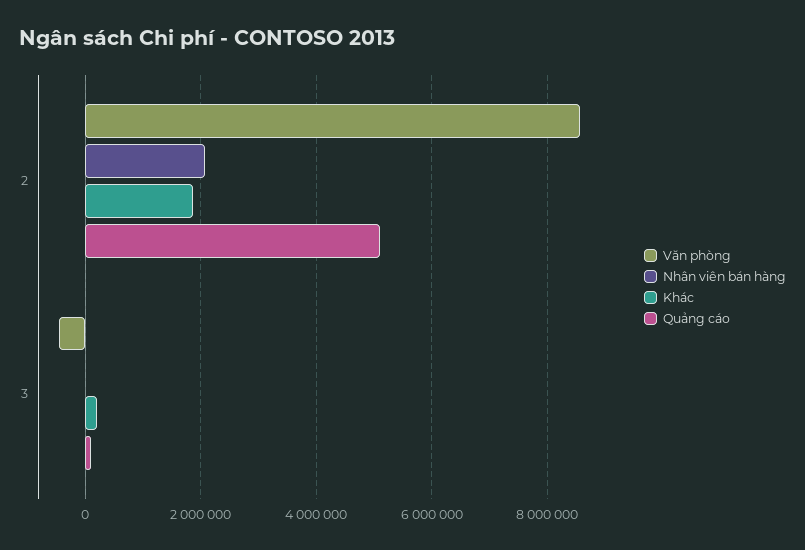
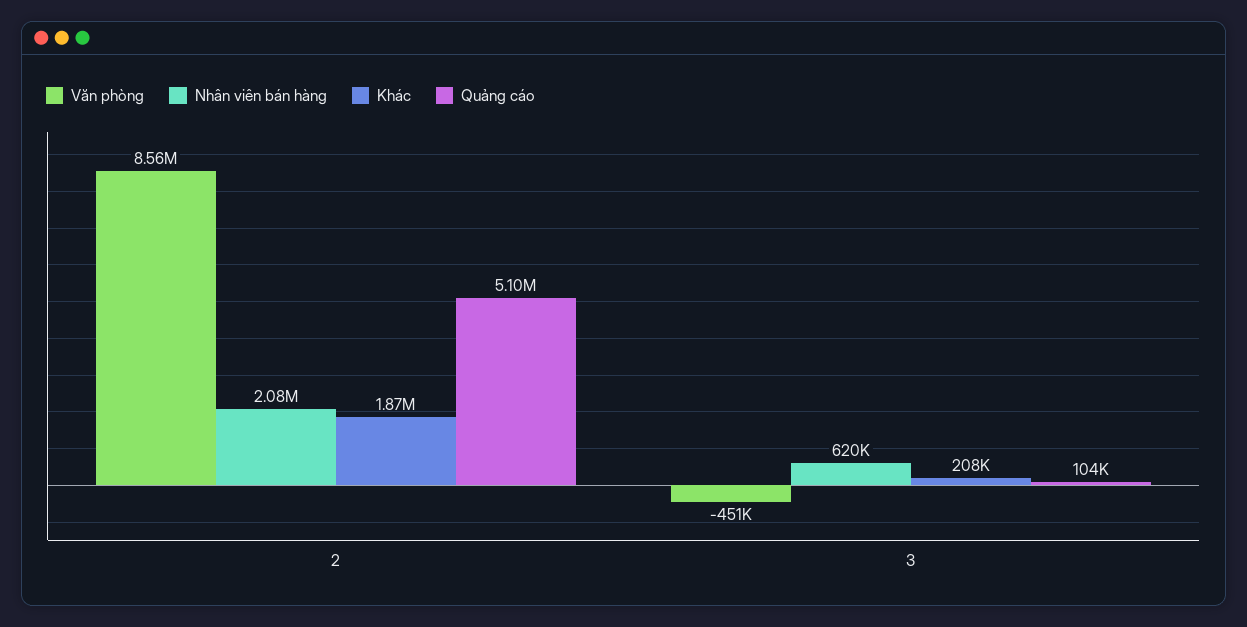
Nhân viên bán hàng, 3: 0 -> 620000

